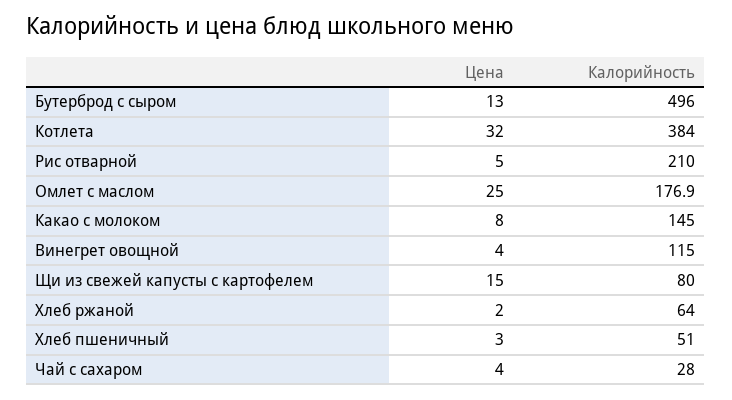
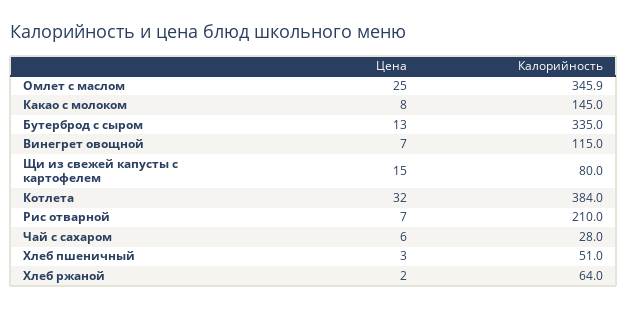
Калорийность, Бутерброд с сыром: 496 -> 335
Цена, Рис отварной: 5 -> 7
Калорийность, Омлет с маслом: 176.9 -> 345.9
Цена, Винегрет овощной: 4 -> 7
Цена, Чай с сахаром: 4 -> 6

